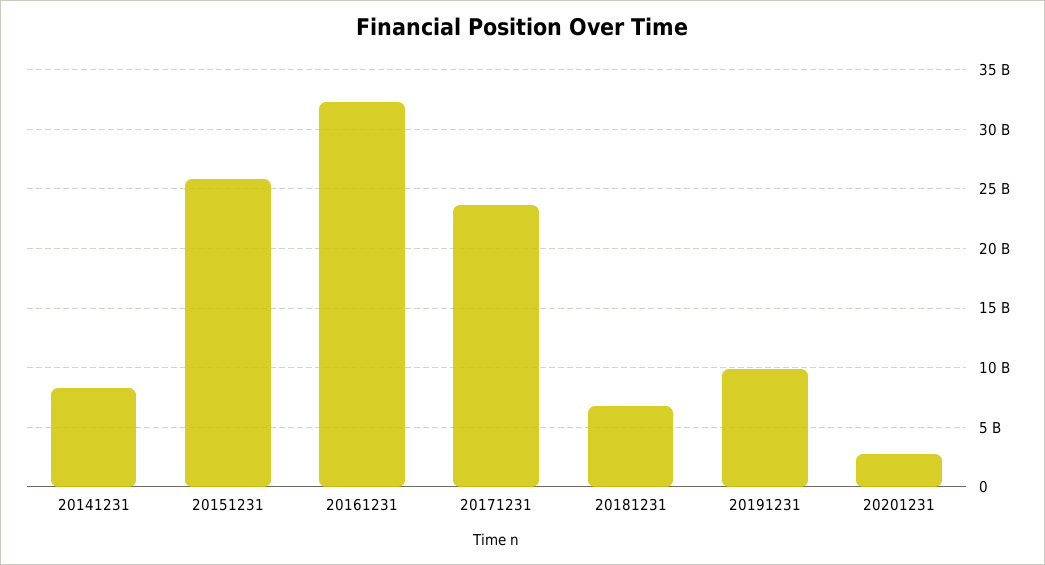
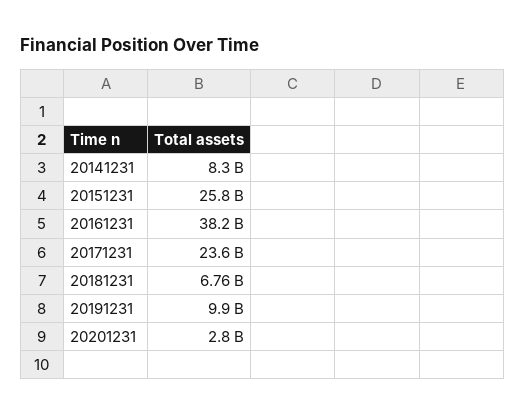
20161231: 32000000000 -> 38200000000

